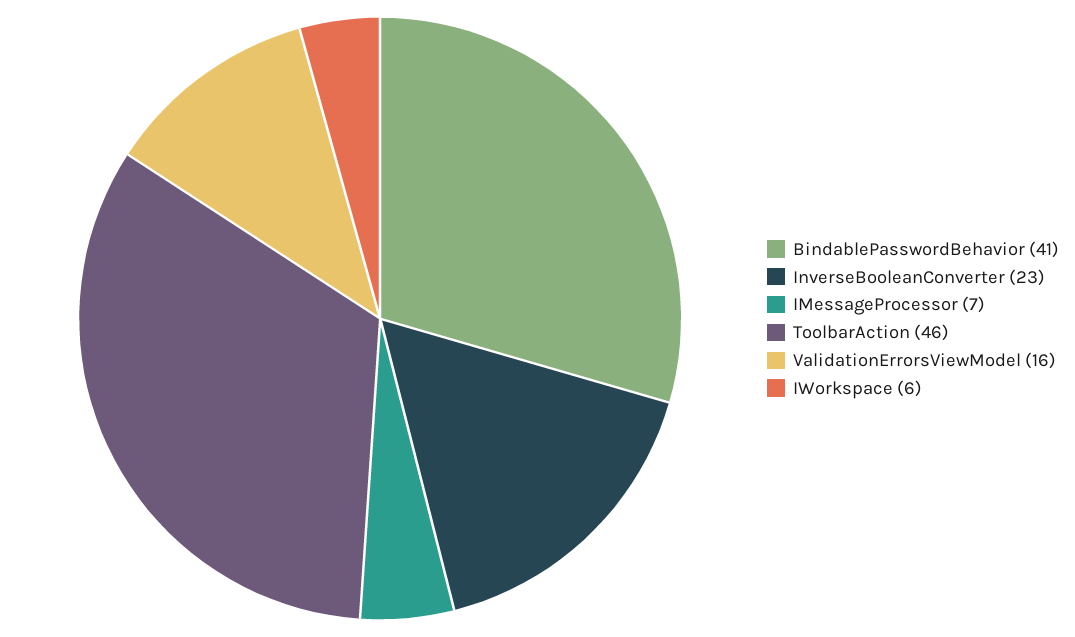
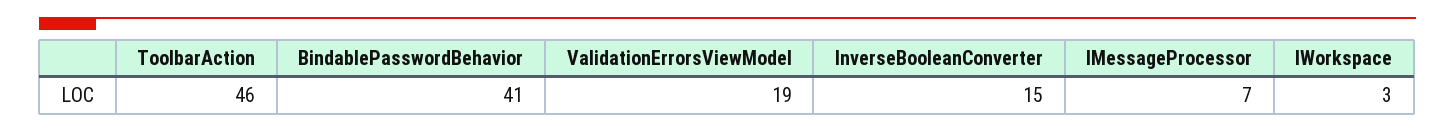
InverseBooleanConverter: 23 -> 15
ValidationErrorsViewModel: 16 -> 19
IWorkspace: 6 -> 3

